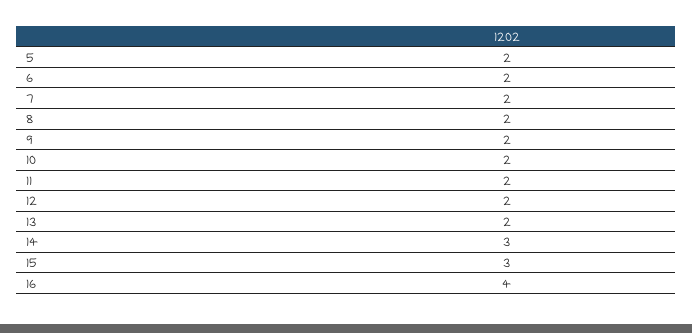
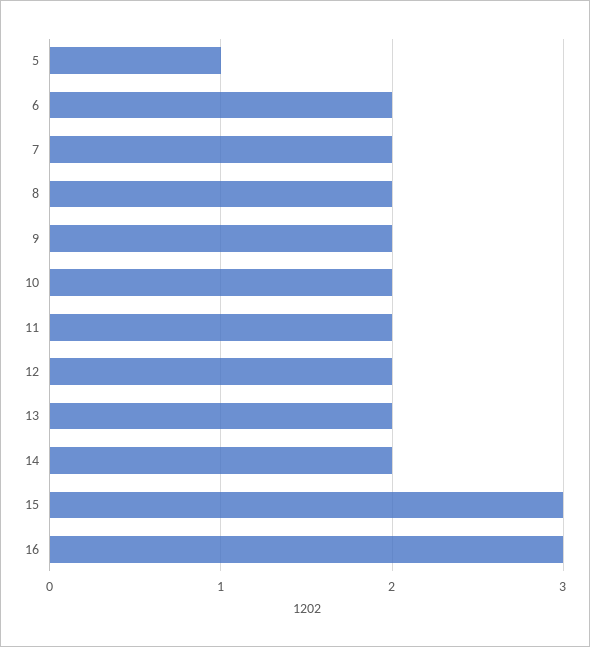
5: 2 -> 1
14: 3 -> 2
16: 4 -> 3

